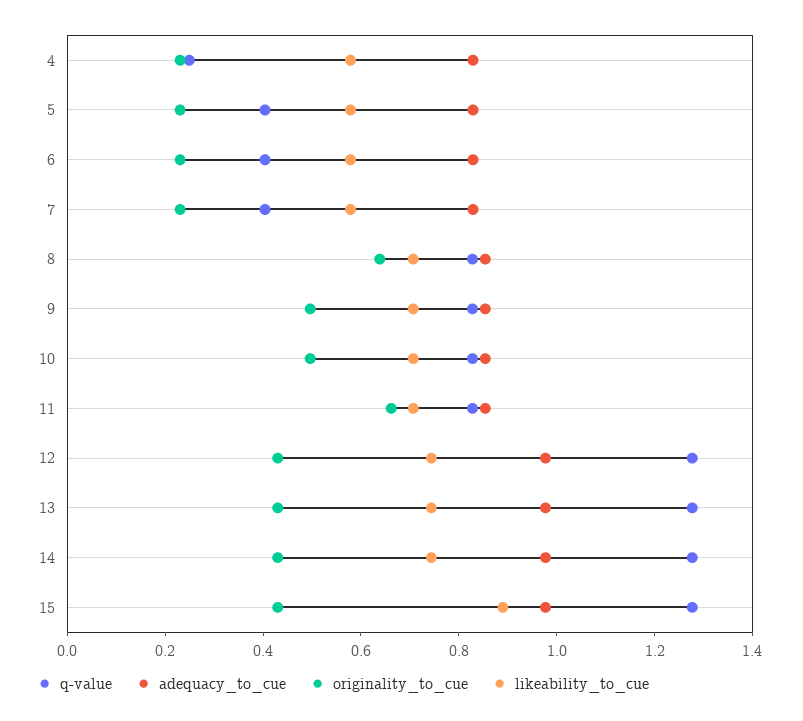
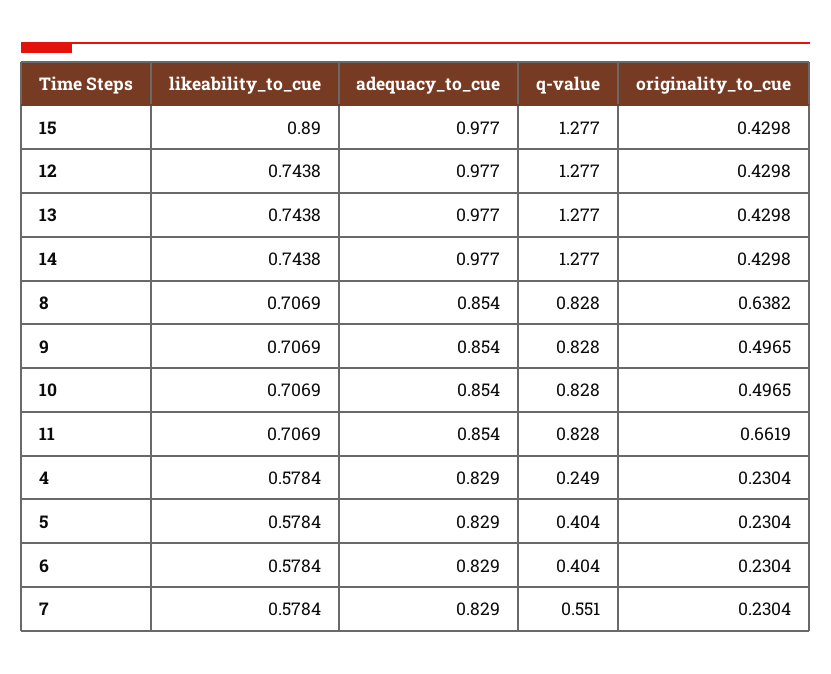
q-value, 7: 0.4 -> 0.551

